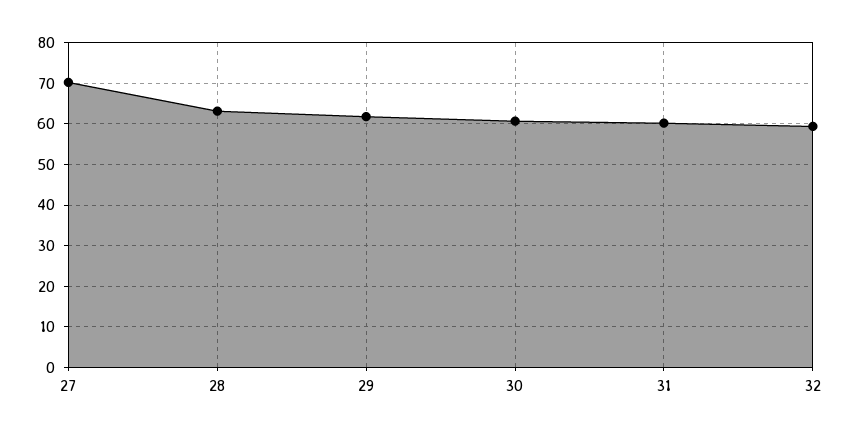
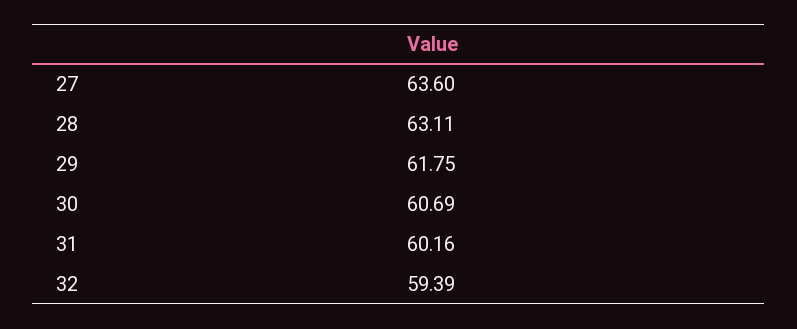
27: 70 -> 63.6

